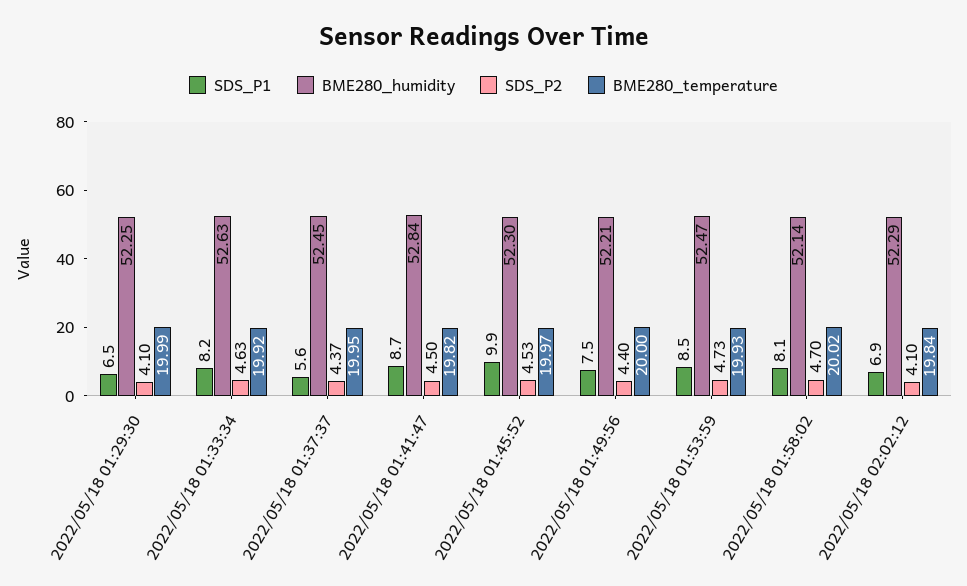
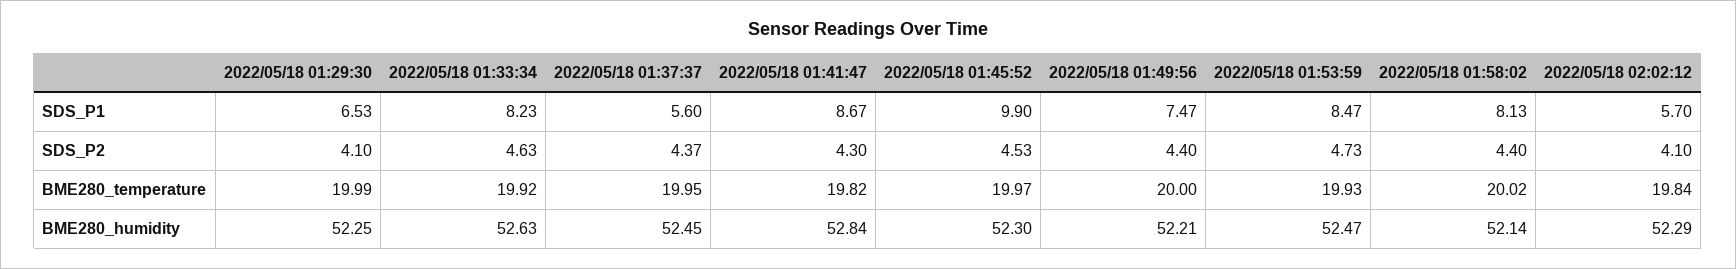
SDS_P2, 2022/05/18 01:41:47: 4.5 -> 4.3
SDS_P2, 2022/05/18 01:58:02: 4.7 -> 4.4
SDS_P1, 2022/05/18 02:02:12: 6.9 -> 5.7

